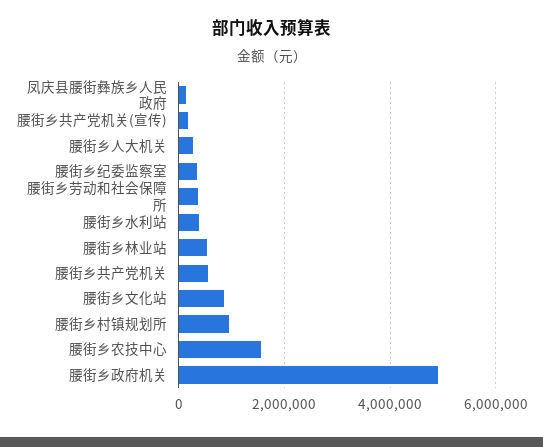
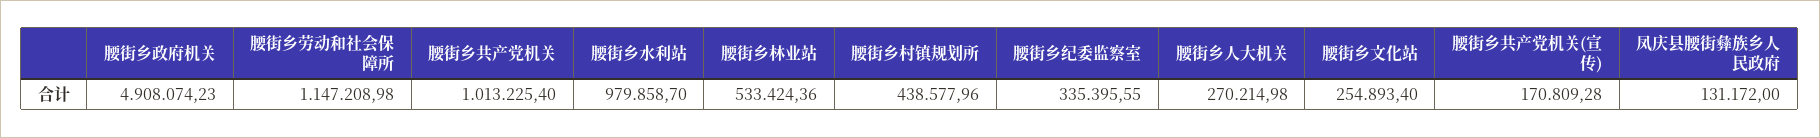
腰街乡劳动和社会保障所: 400000 -> 1147208.98
腰街乡水利站: 400000 -> 979858.7
腰街乡共产党机关: 600000 -> 1013225.4
腰街乡文化站: 800000 -> 254893.4
腰街乡村镇规划所: 1000000 -> 438577.96
腰街乡农技中心: 1600000 -> none

